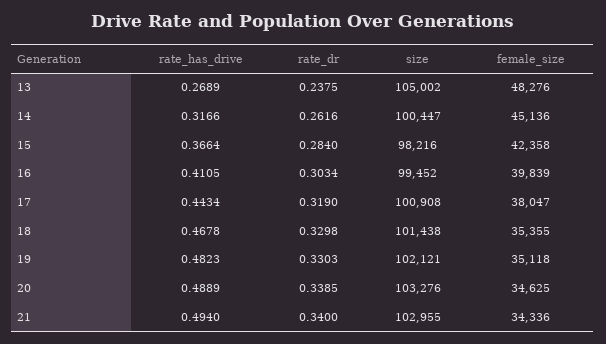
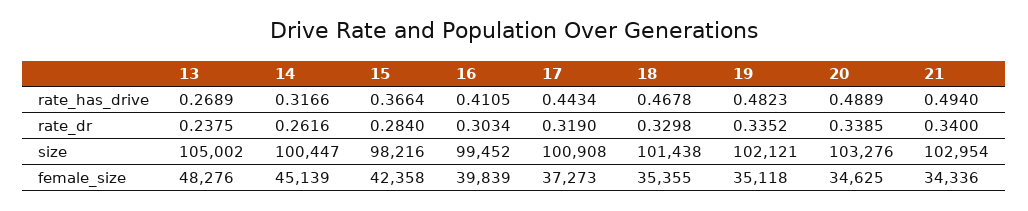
female_size, 14: 45136 -> 45139
female_size, 17: 38047 -> 37273
rate_dr, 19: 0.3303 -> 0.3352
size, 21: 102955 -> 102954

